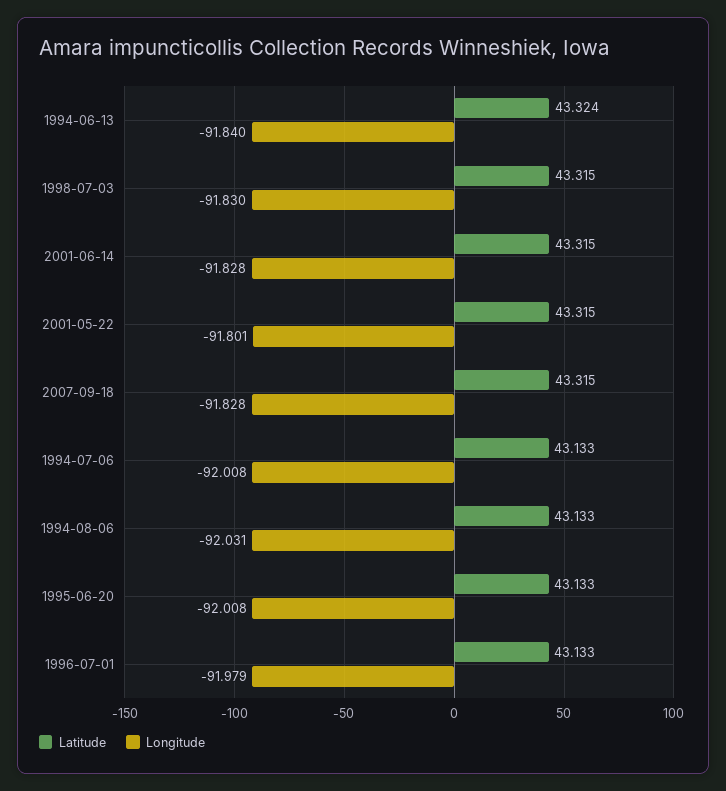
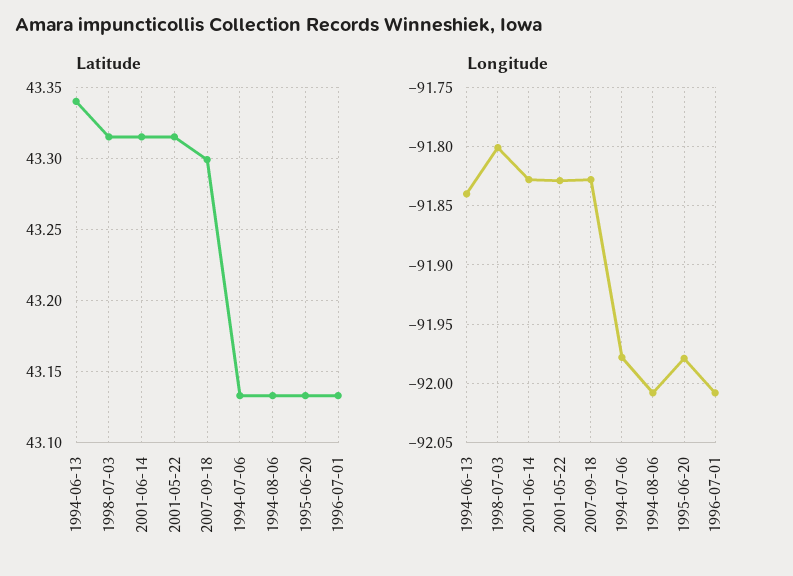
Latitude, 1994-06-13: 43.324 -> 43.34
Longitude, 1998-07-03: -91.83 -> -91.8
Longitude, 2001-05-22: -91.801 -> -91.83
Latitude, 2007-09-18: 43.315 -> 43.3
Longitude, 1994-07-06: -92.008 -> -91.98
Longitude, 1994-08-06: -92.031 -> -92.01
Longitude, 1995-06-20: -92.008 -> -91.98
Longitude, 1996-07-01: -91.979 -> -92.01

